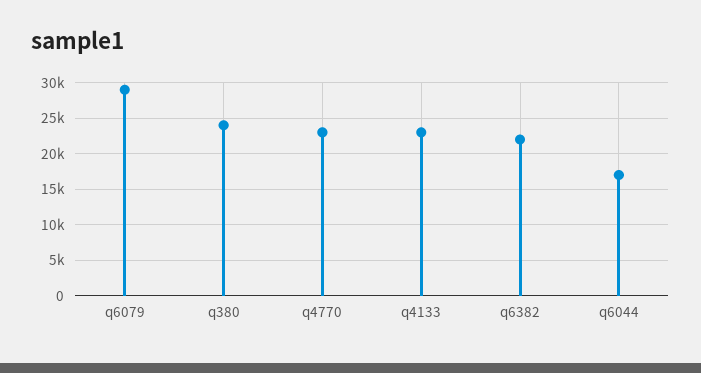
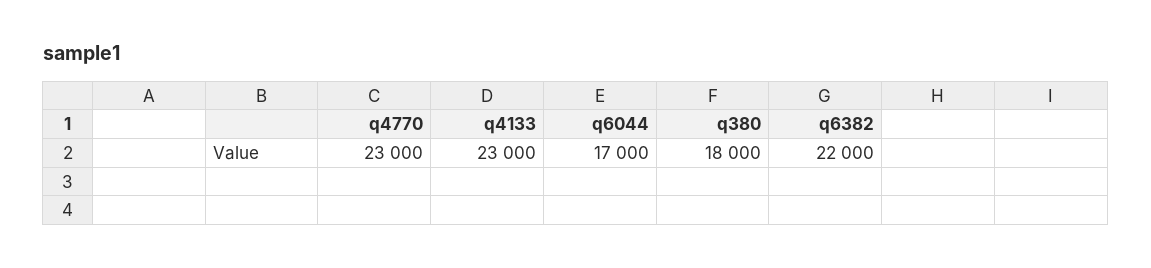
q6079: 29000 -> none
q380: 24000 -> 18000

